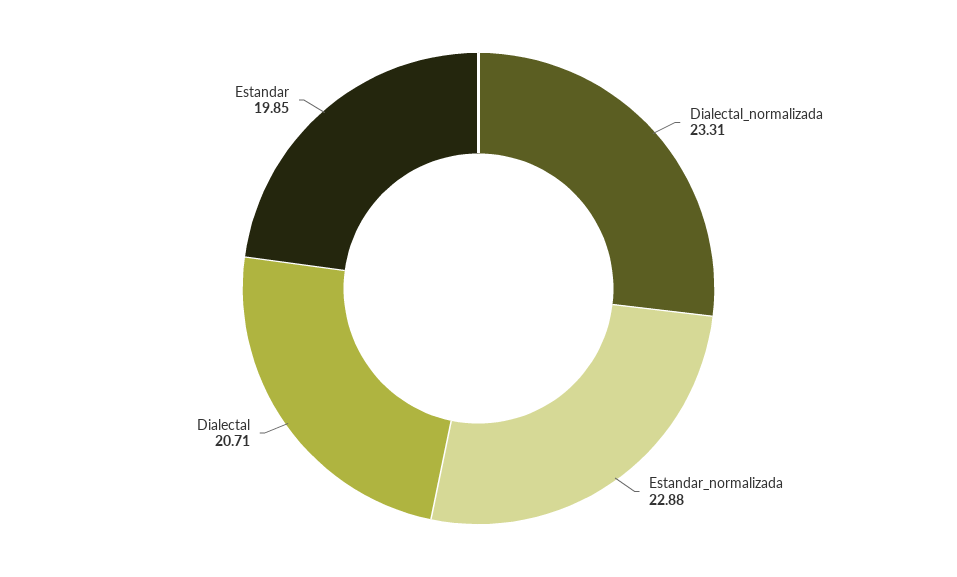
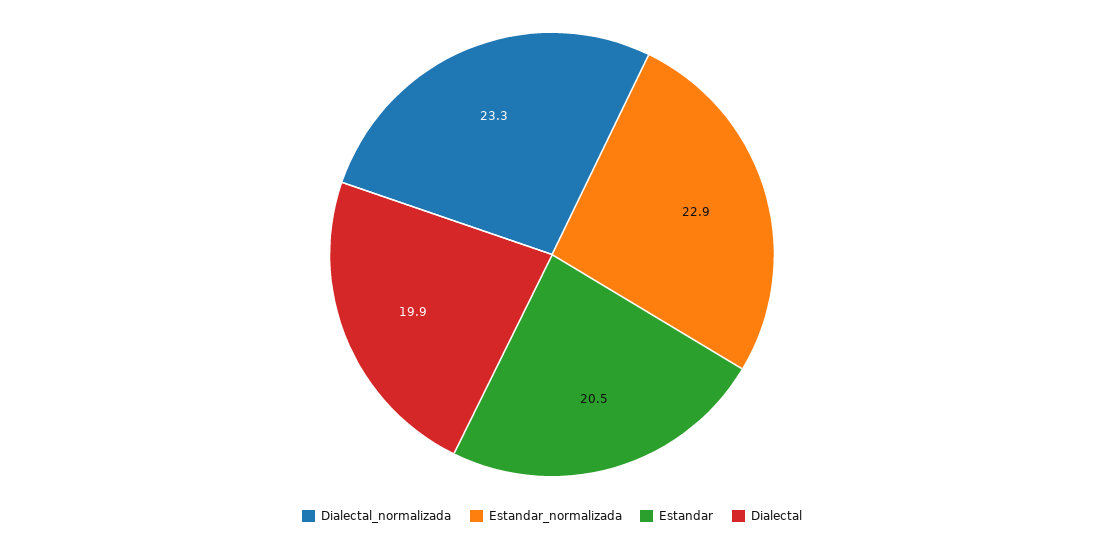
Dialectal: 20.71 -> 19.9
Estandar: 19.85 -> 20.5

